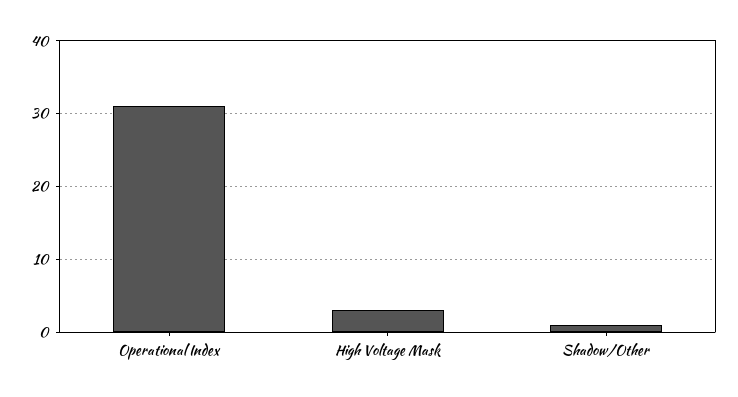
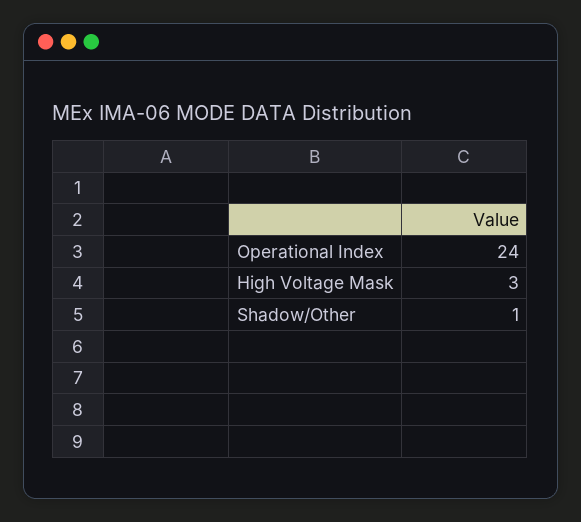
Operational Index: 31 -> 24

